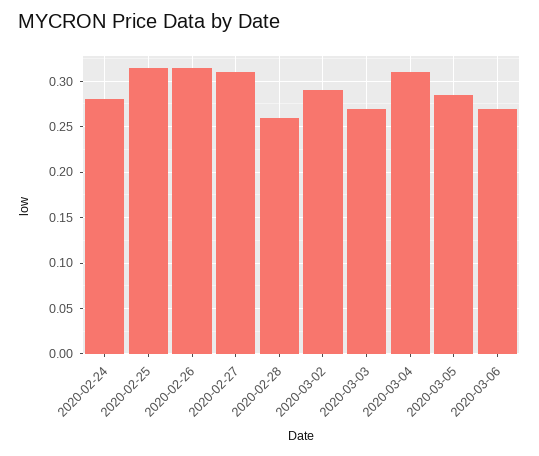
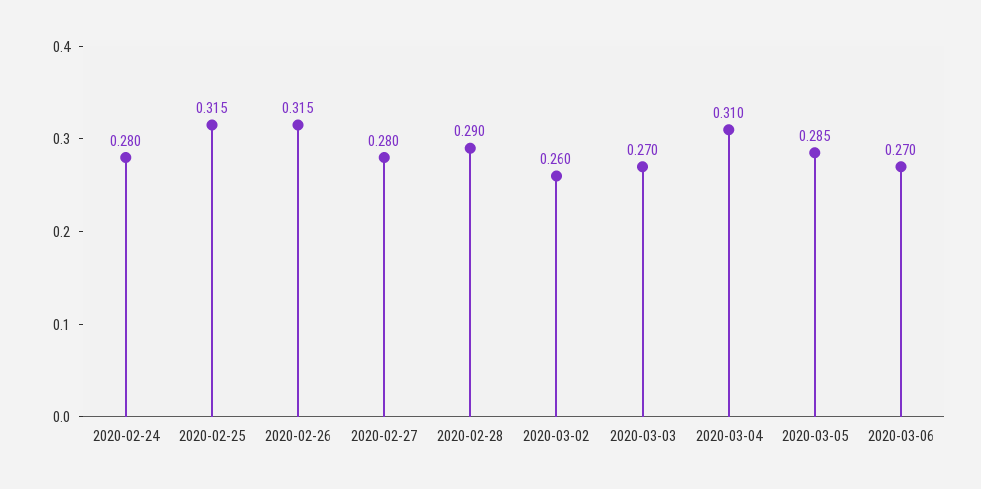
2020-02-27: 0.31 -> 0.28
2020-02-28: 0.26 -> 0.29
2020-03-02: 0.29 -> 0.26

